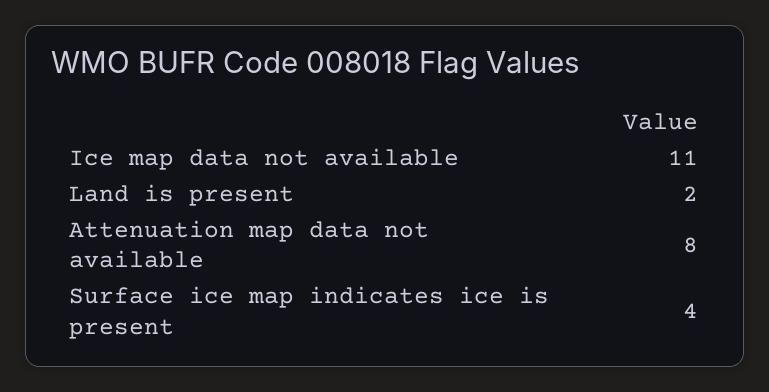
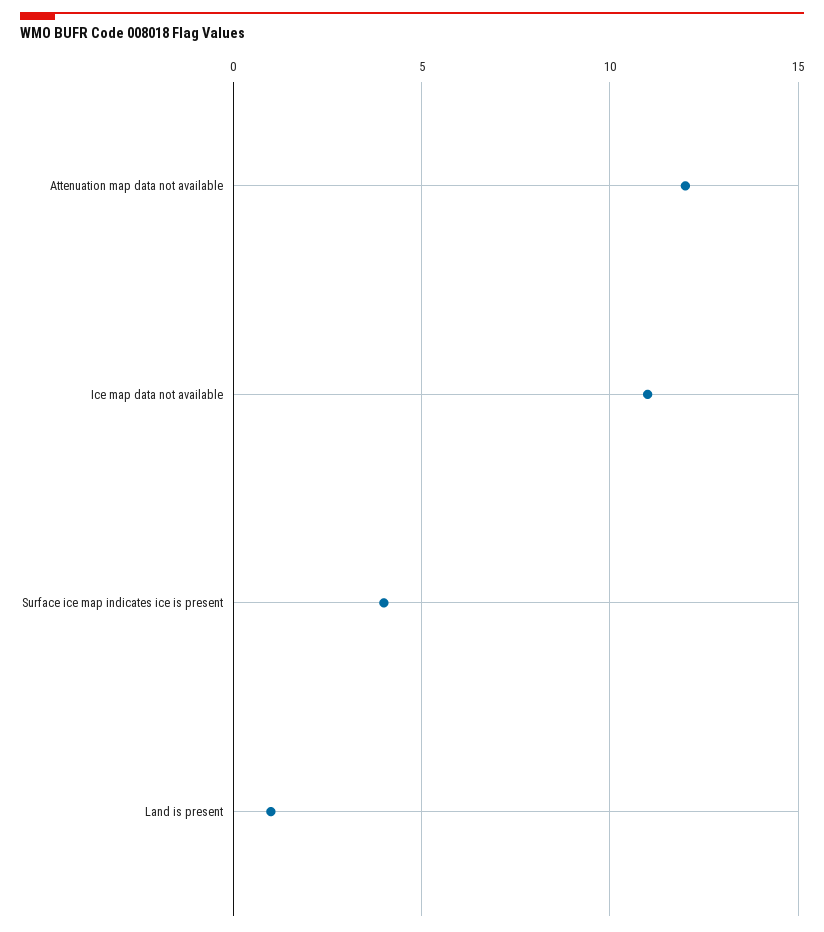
Land is present: 2 -> 1
Attenuation map data not available: 8 -> 12

